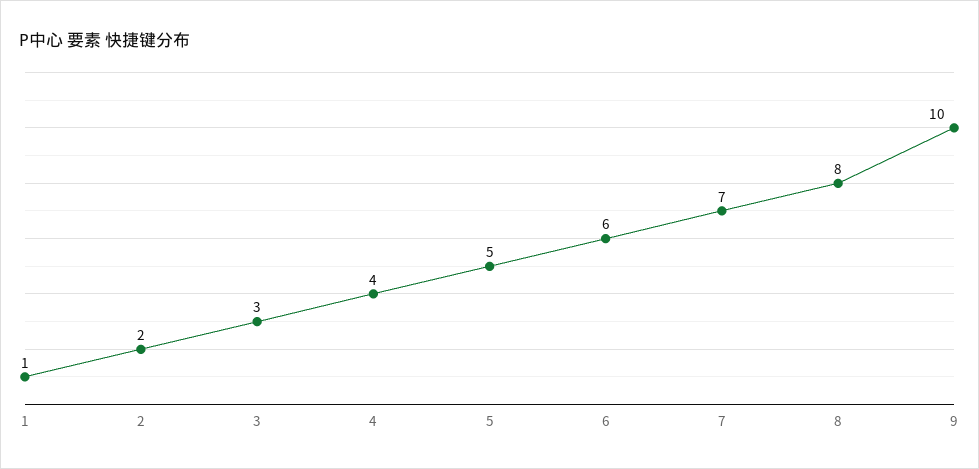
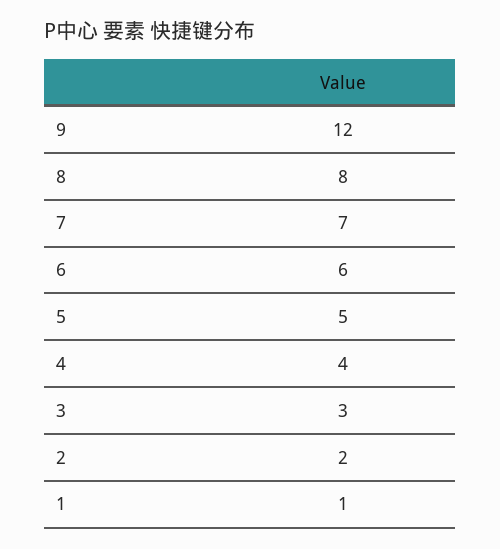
9: 10 -> 12

